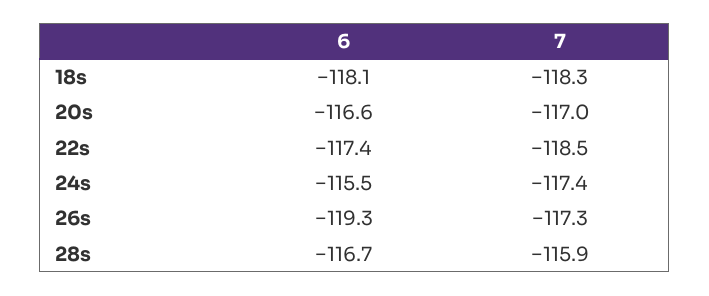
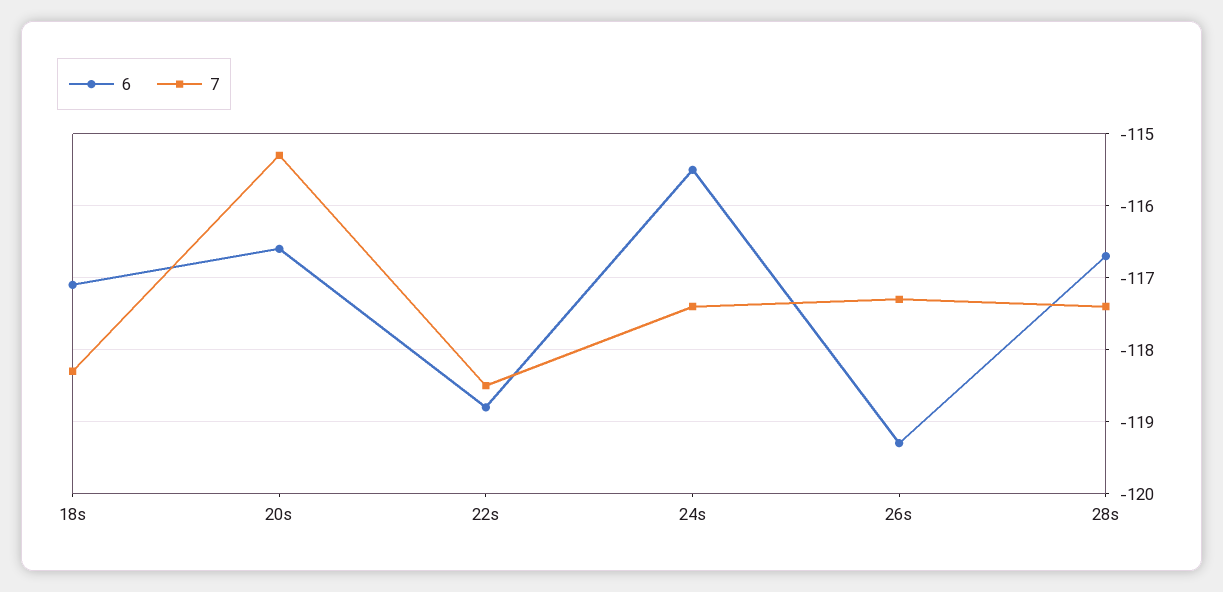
6, 18s: -118.1 -> -117.1
7, 20s: -117 -> -115.3
6, 22s: -117.4 -> -118.8
7, 28s: -115.9 -> -117.4

